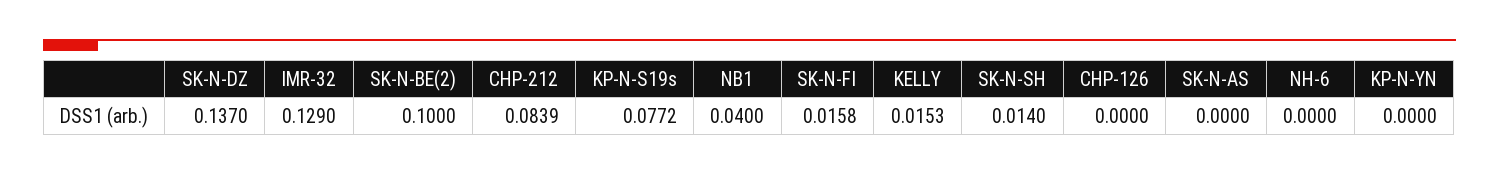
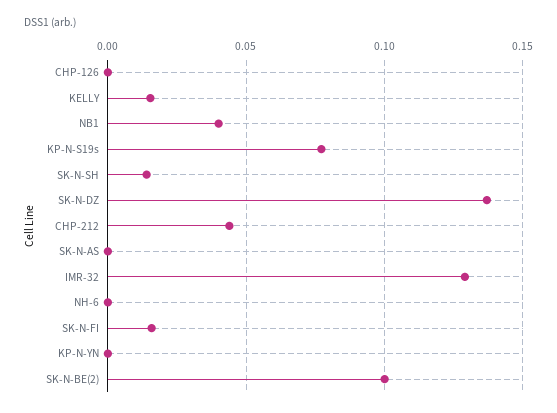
CHP-212: 0.0839 -> 0.045

